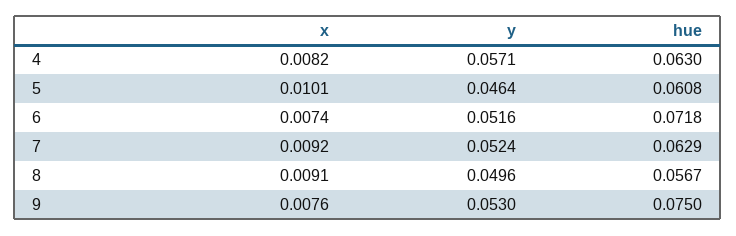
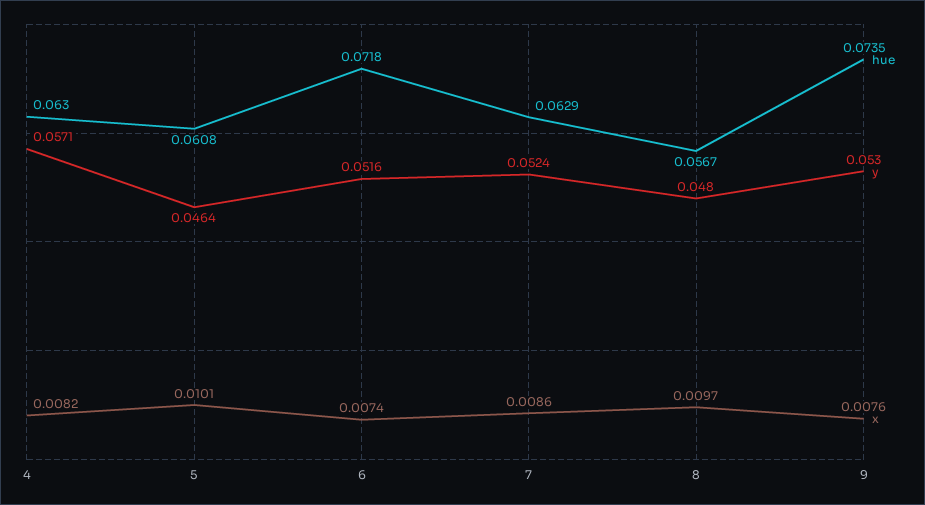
x, 7: 0.0092 -> 0.0086
x, 8: 0.0091 -> 0.0097
y, 8: 0.0496 -> 0.048
hue, 9: 0.075 -> 0.0735

